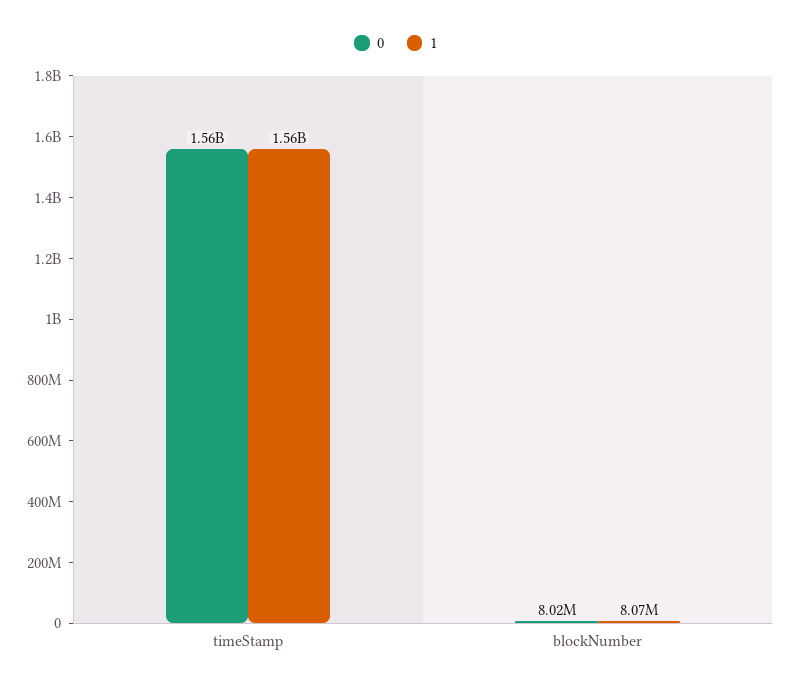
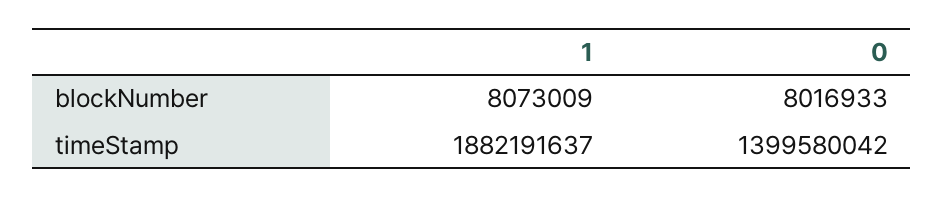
0, timeStamp: 1560000000 -> 1399580042
1, timeStamp: 1560000000 -> 1882191637

